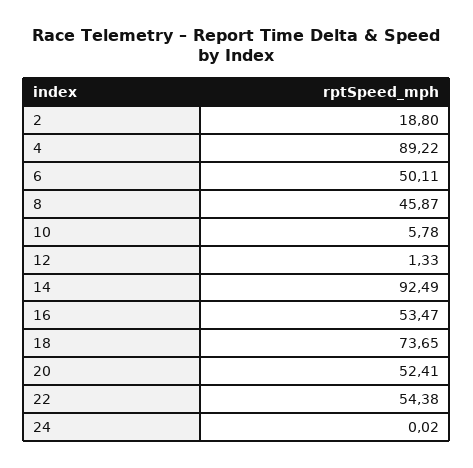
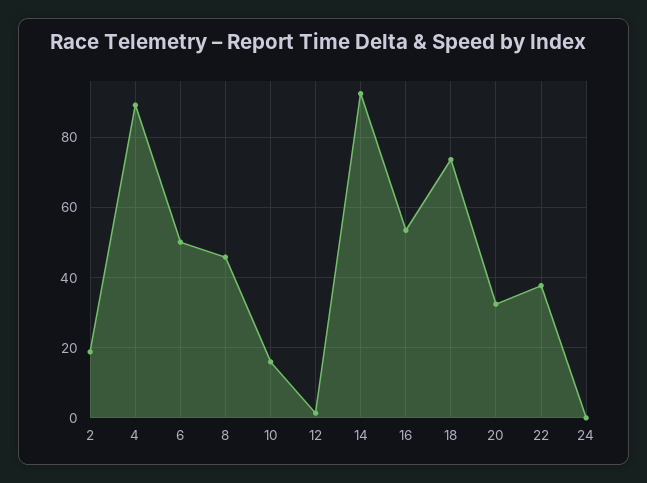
10: 5.78 -> 16
20: 52.41 -> 32
22: 54.38 -> 38

